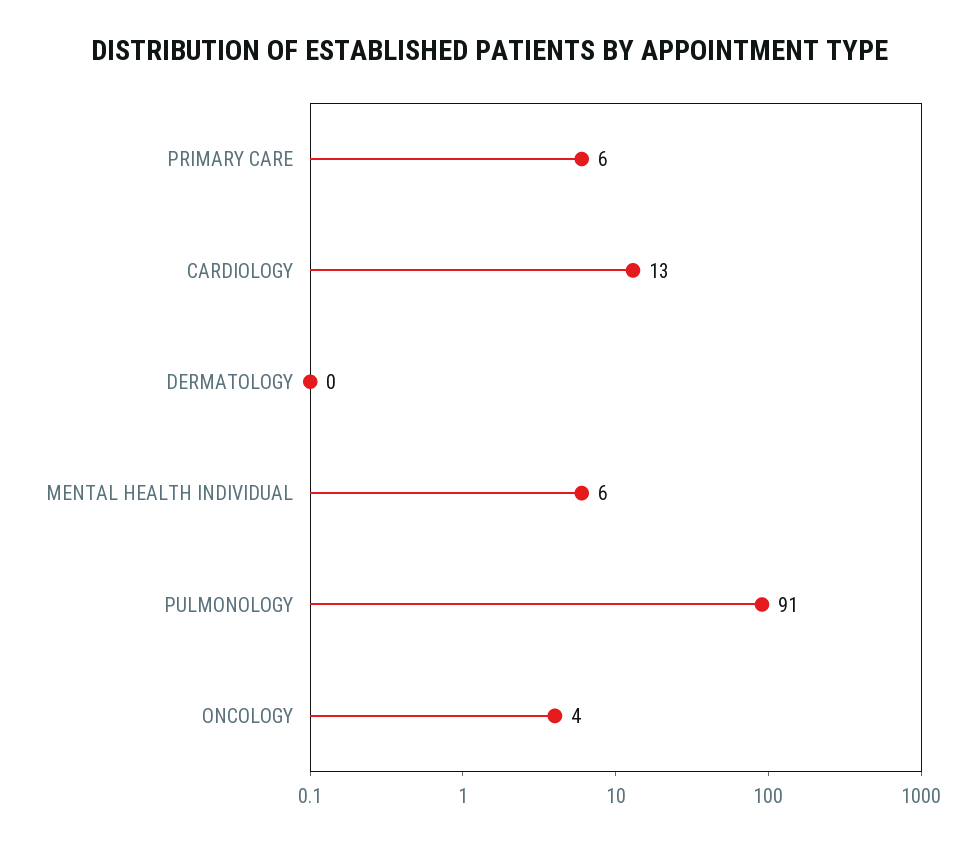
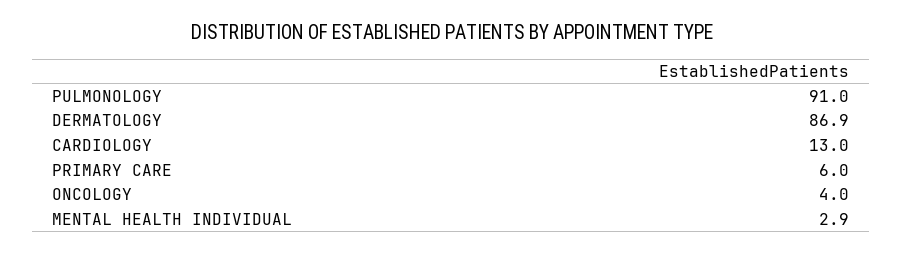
DERMATOLOGY: 0 -> 86.9
MENTAL HEALTH INDIVIDUAL: 6 -> 2.9

